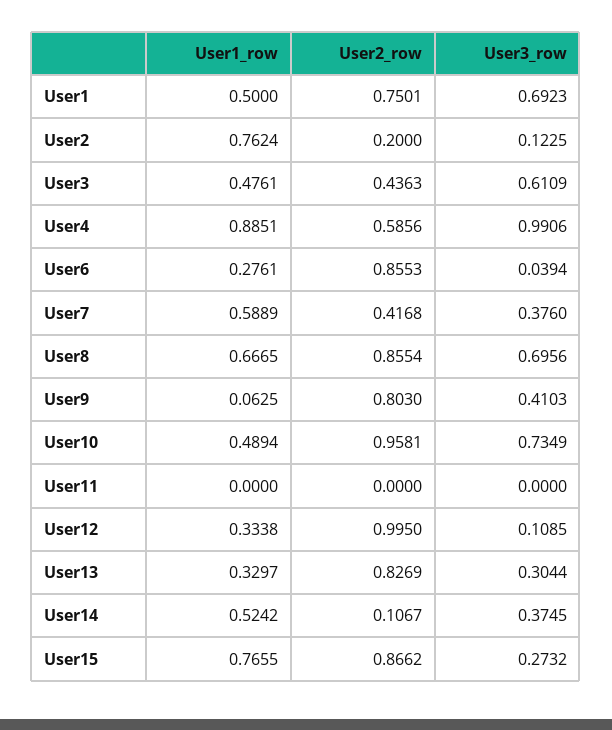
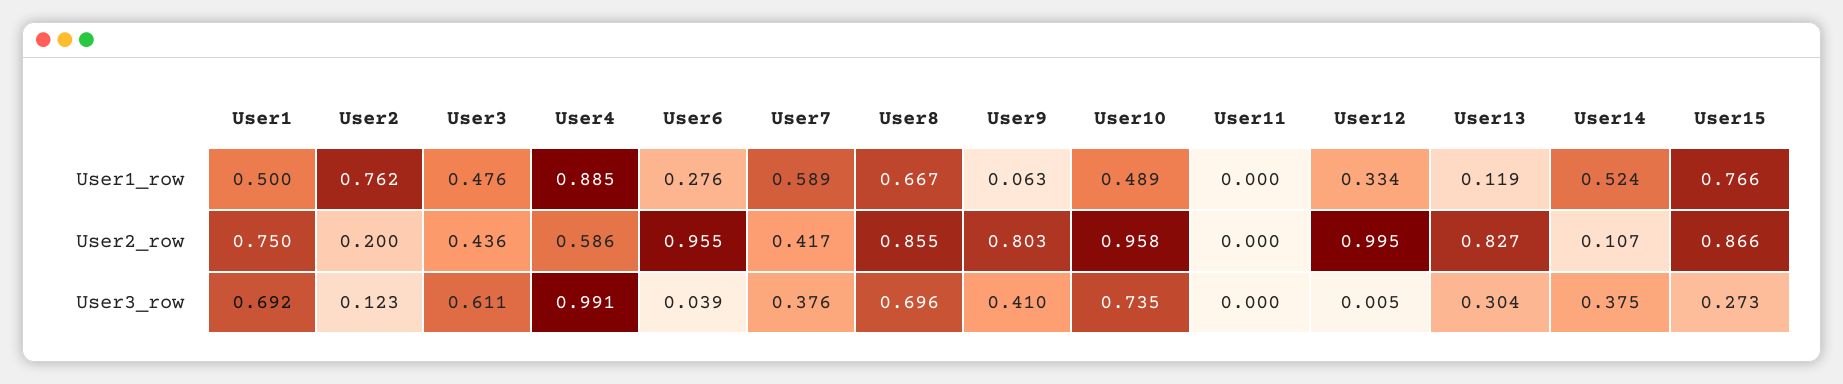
User2_row, User6: 0.8553 -> 0.955
User3_row, User12: 0.1085 -> 0.005
User1_row, User13: 0.3297 -> 0.119

